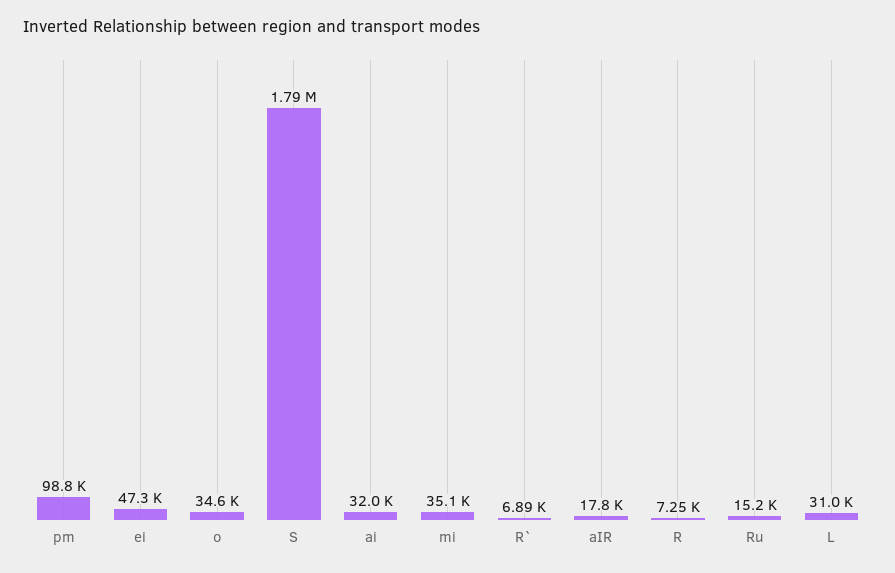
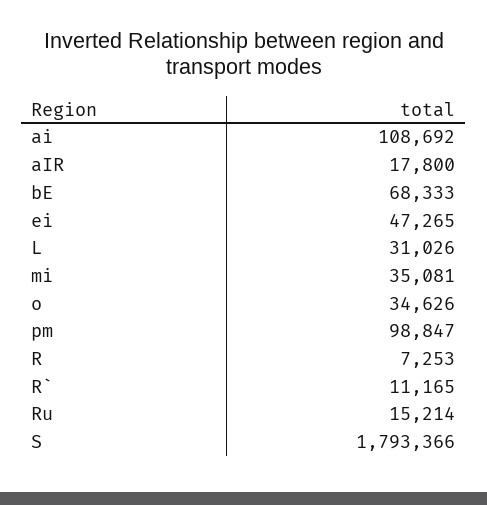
ai: 32000 -> 108692
R`: 6890 -> 11165
bE: none -> 68333

